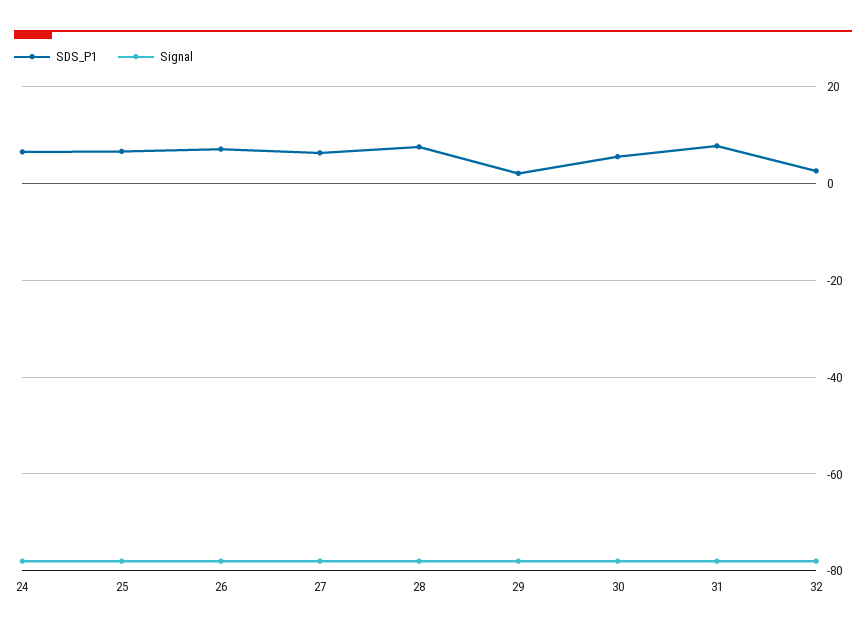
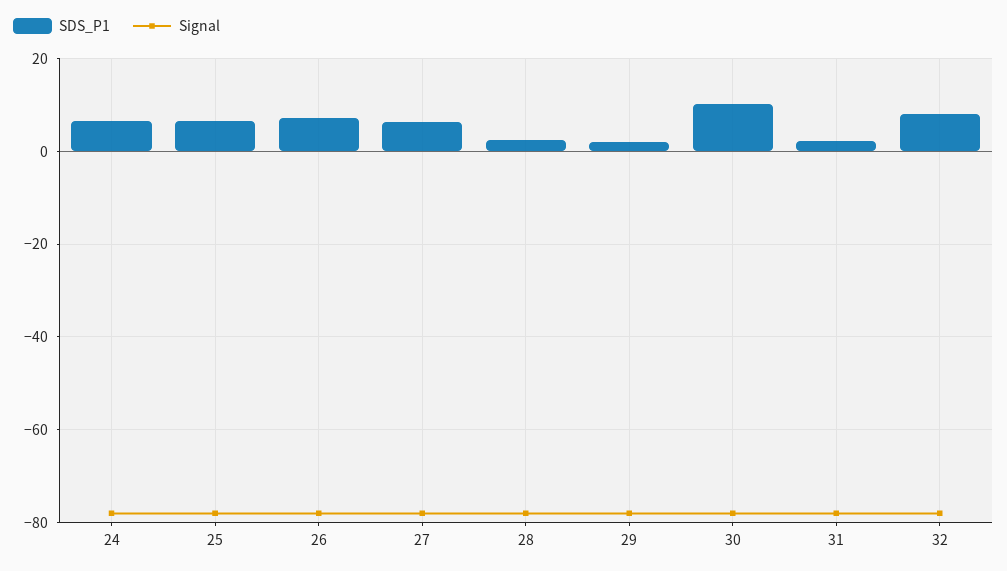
SDS_P1, 28: 8 -> 2
SDS_P1, 30: 6 -> 10
SDS_P1, 31: 8 -> 2
SDS_P1, 32: 2 -> 8

